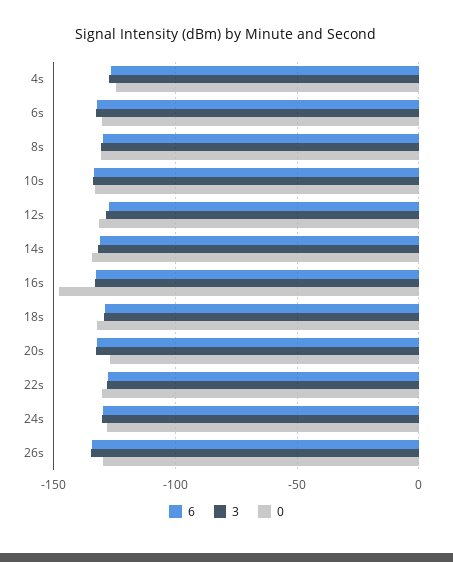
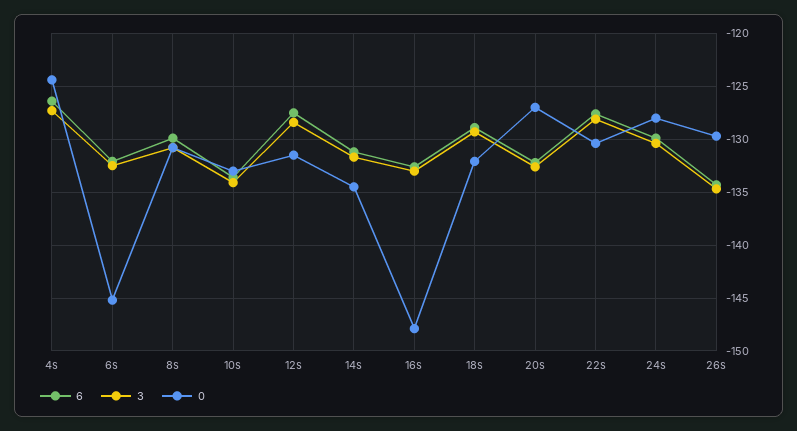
0, 6s: -130 -> -145

